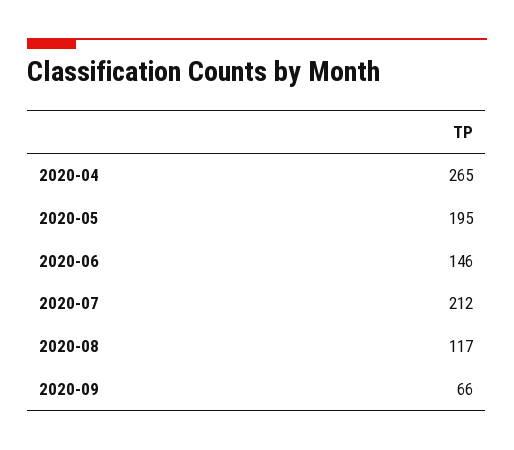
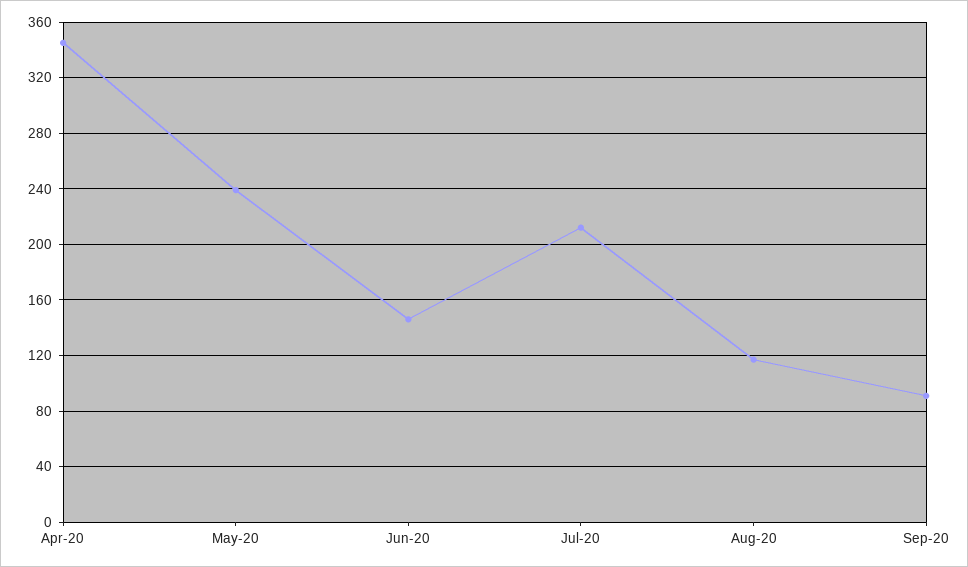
2020-04: 265 -> 345
2020-05: 195 -> 240
2020-09: 66 -> 90

